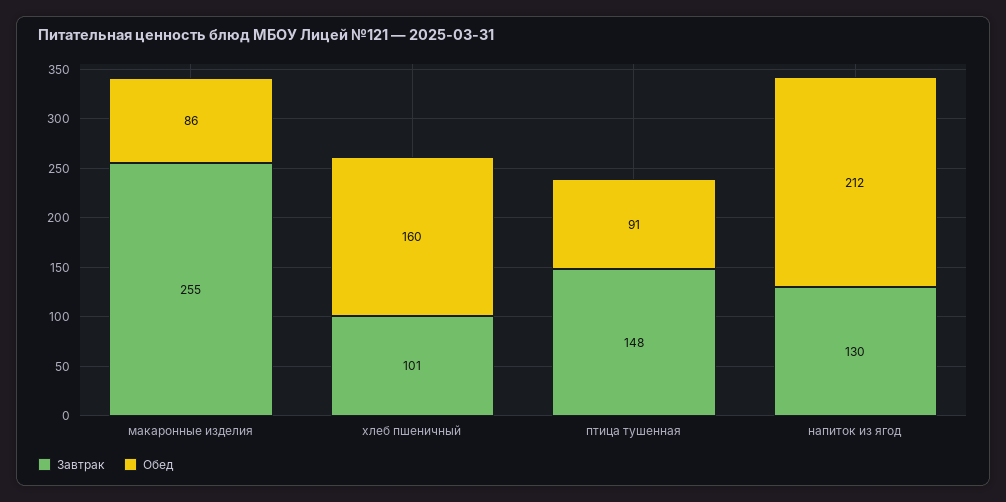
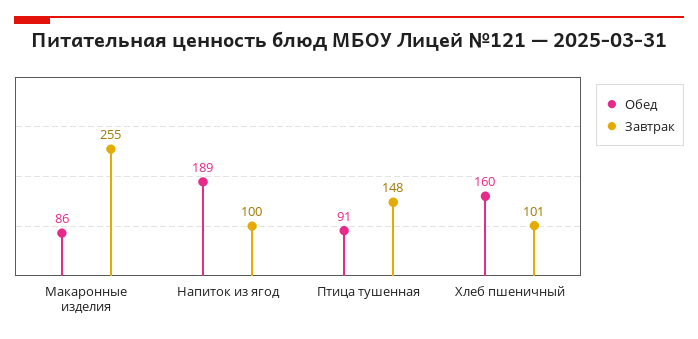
Завтрак, напиток из ягод: 130 -> 100
Обед, напиток из ягод: 212 -> 189

